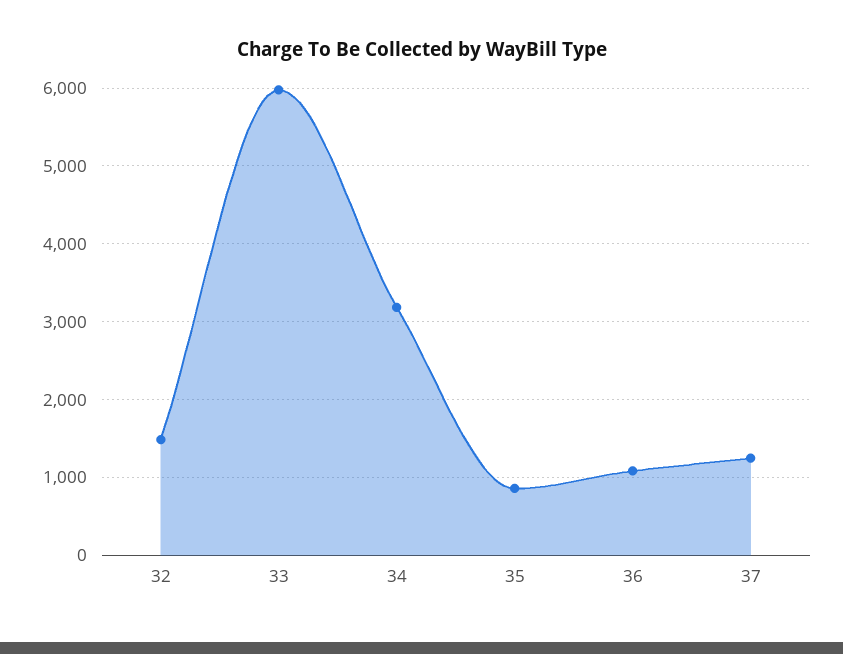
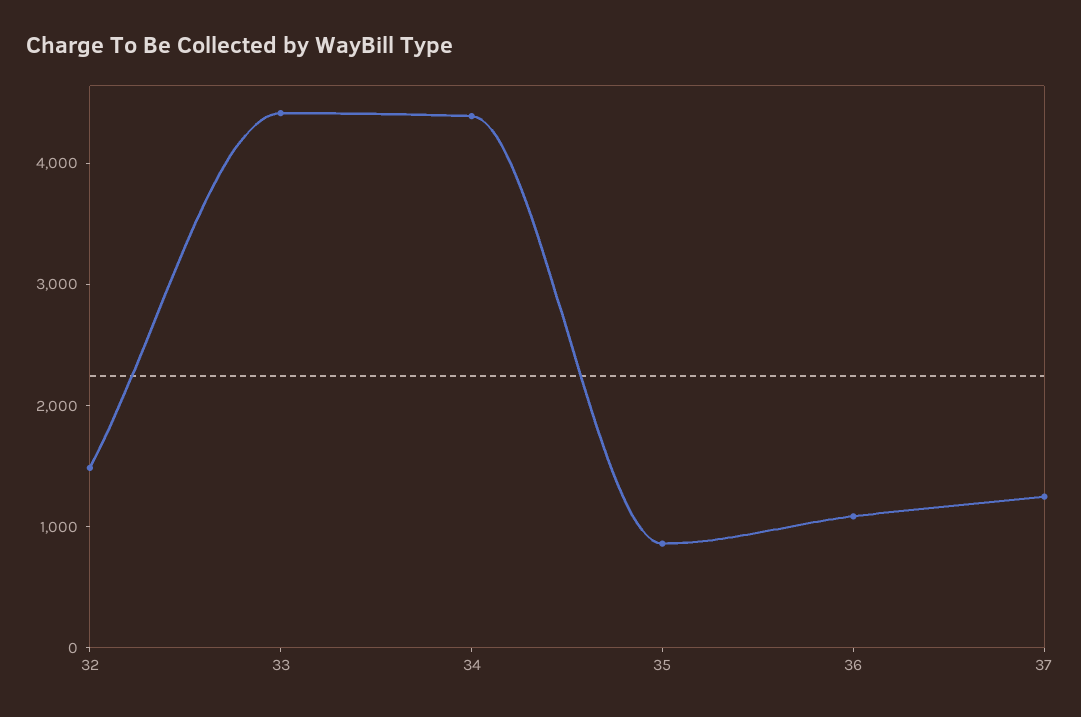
33: 6000 -> 4400
34: 3200 -> 4400

